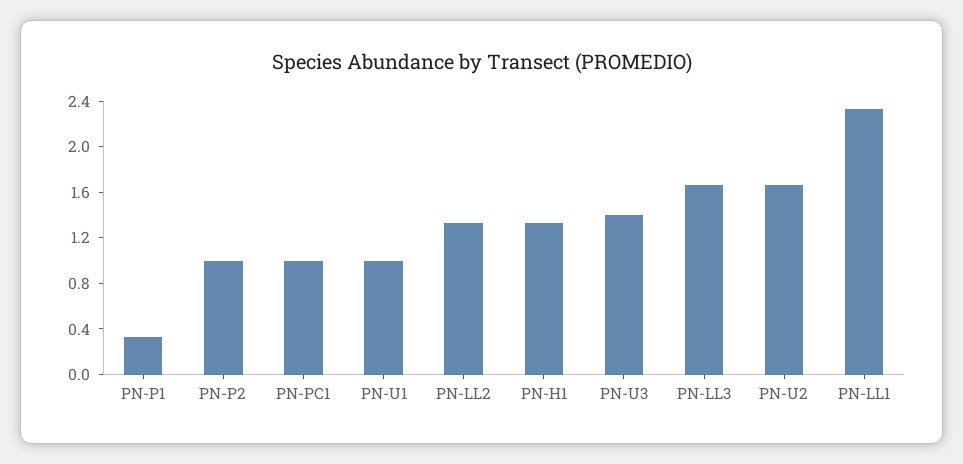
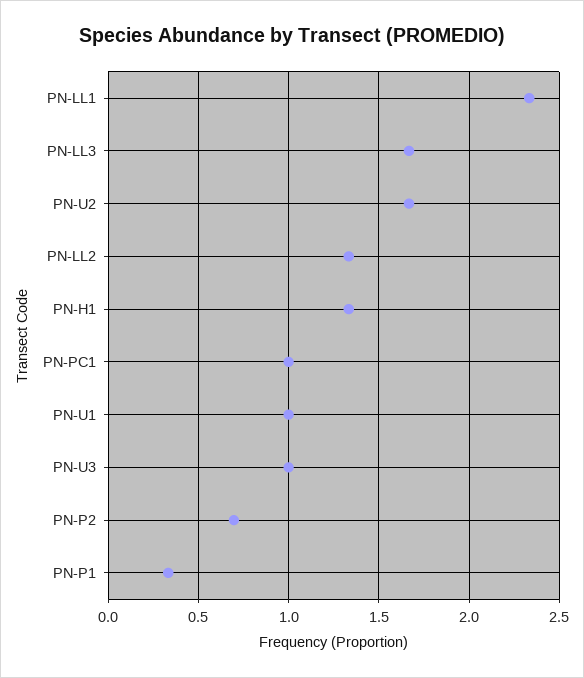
PN-P2: 1 -> 0.7
PN-U3: 1.4 -> 1

